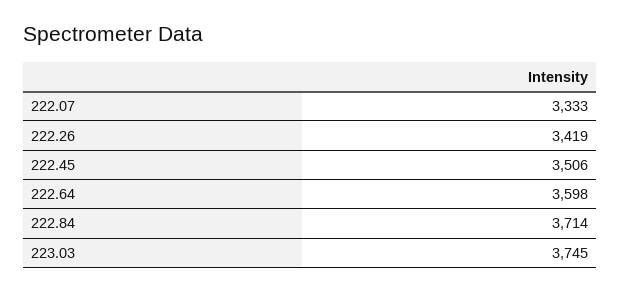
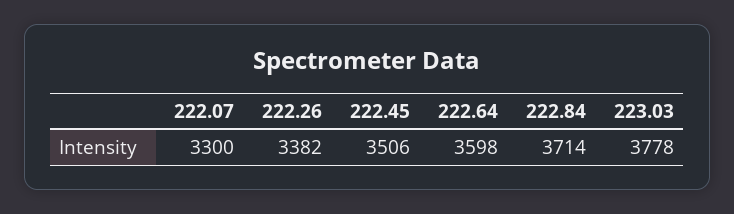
222.07: 3333 -> 3300
222.26: 3419 -> 3382
223.03: 3745 -> 3778

